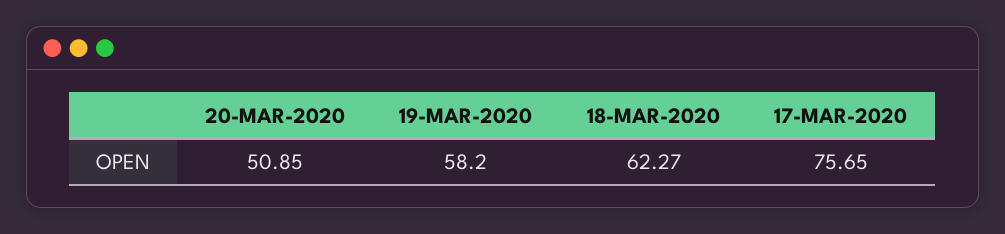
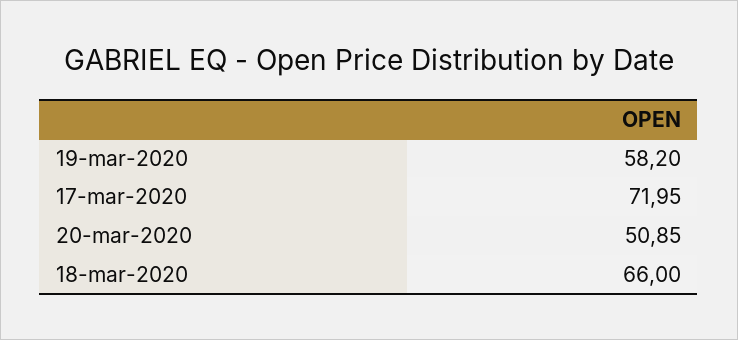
18-MAR-2020: 62.27 -> 66
17-MAR-2020: 75.65 -> 71.95

